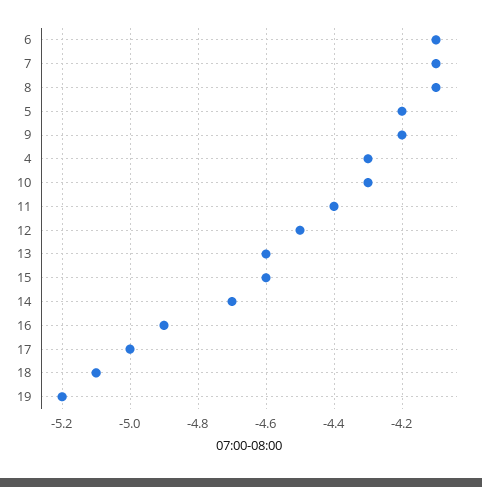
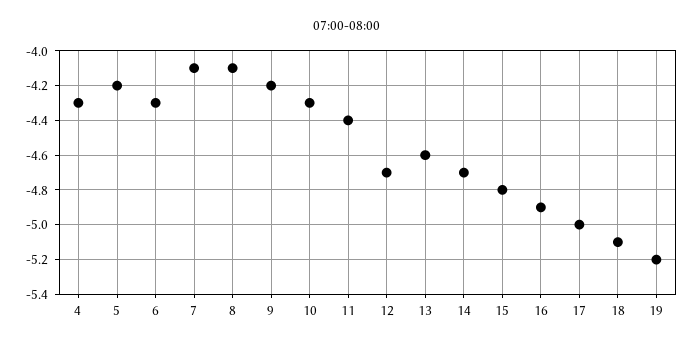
6: -4.1 -> -4.3
12: -4.5 -> -4.7
15: -4.6 -> -4.8

